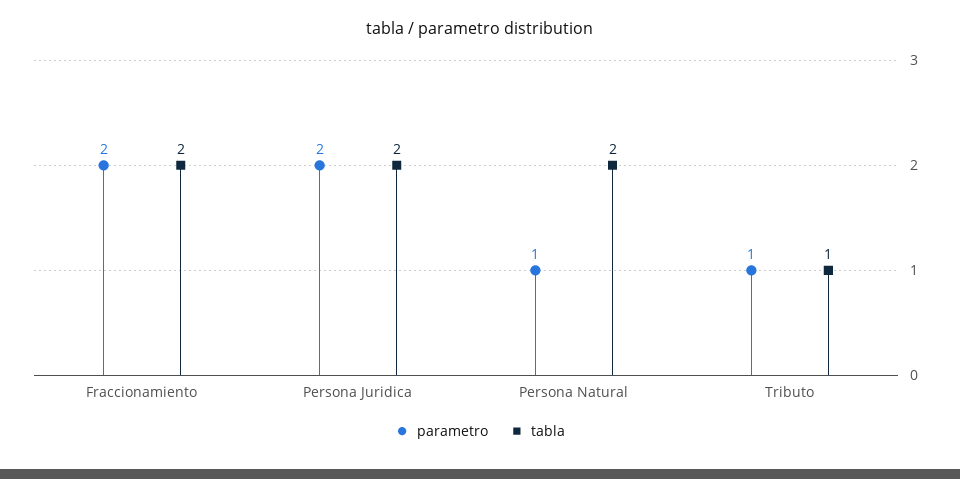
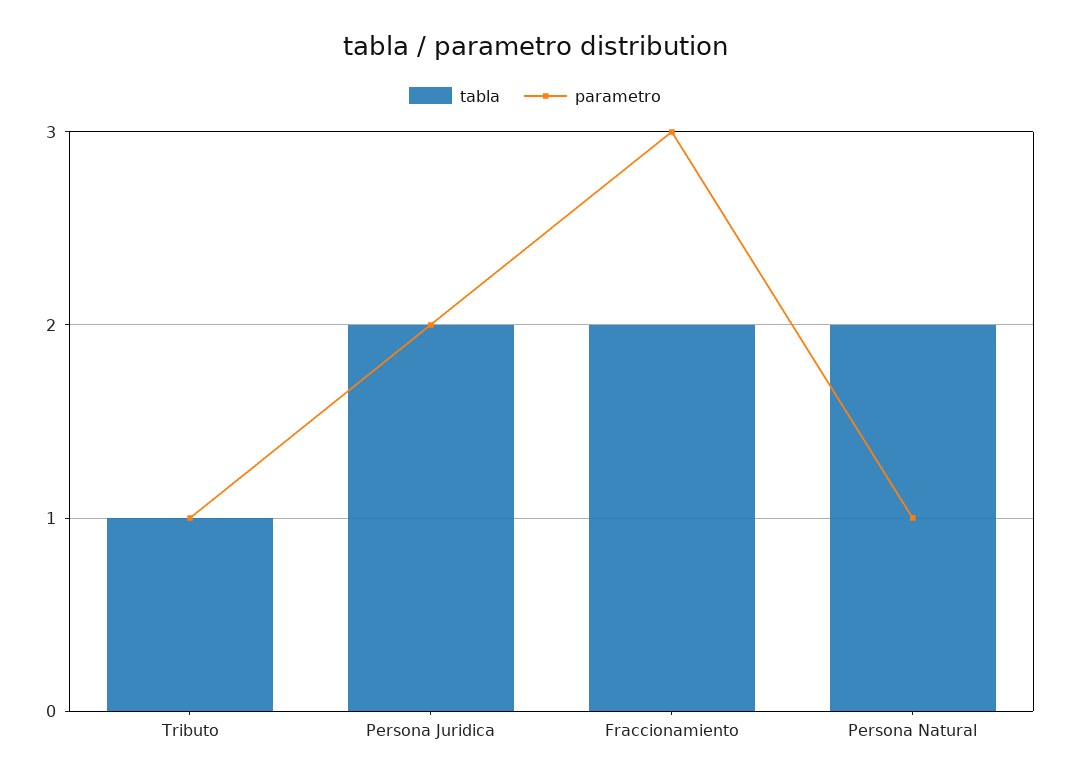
parametro, Fraccionamiento: 2 -> 3

